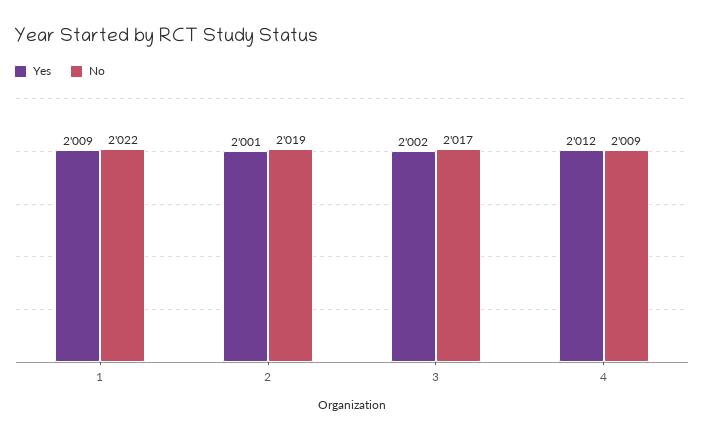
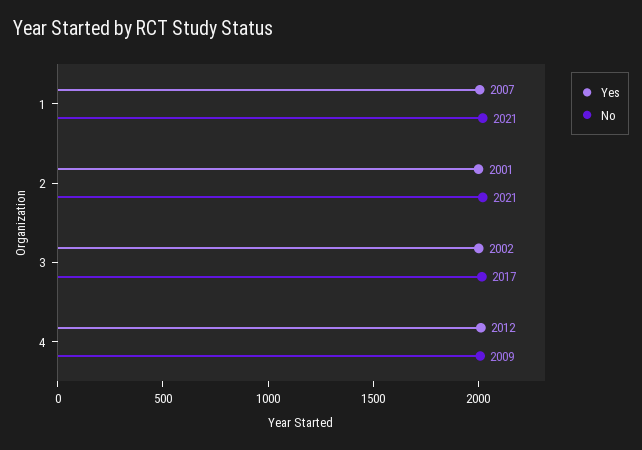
Yes, 1: 2009 -> 2007
No, 1: 2022 -> 2021
No, 2: 2019 -> 2021

